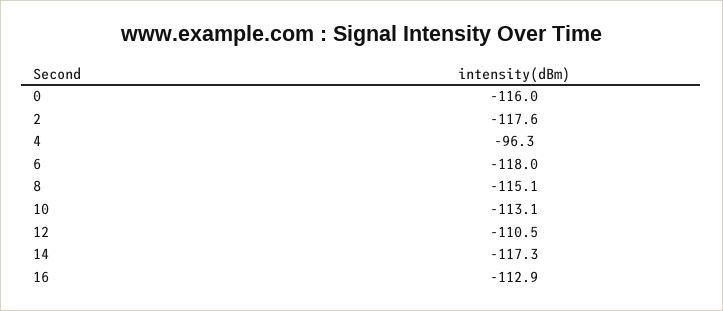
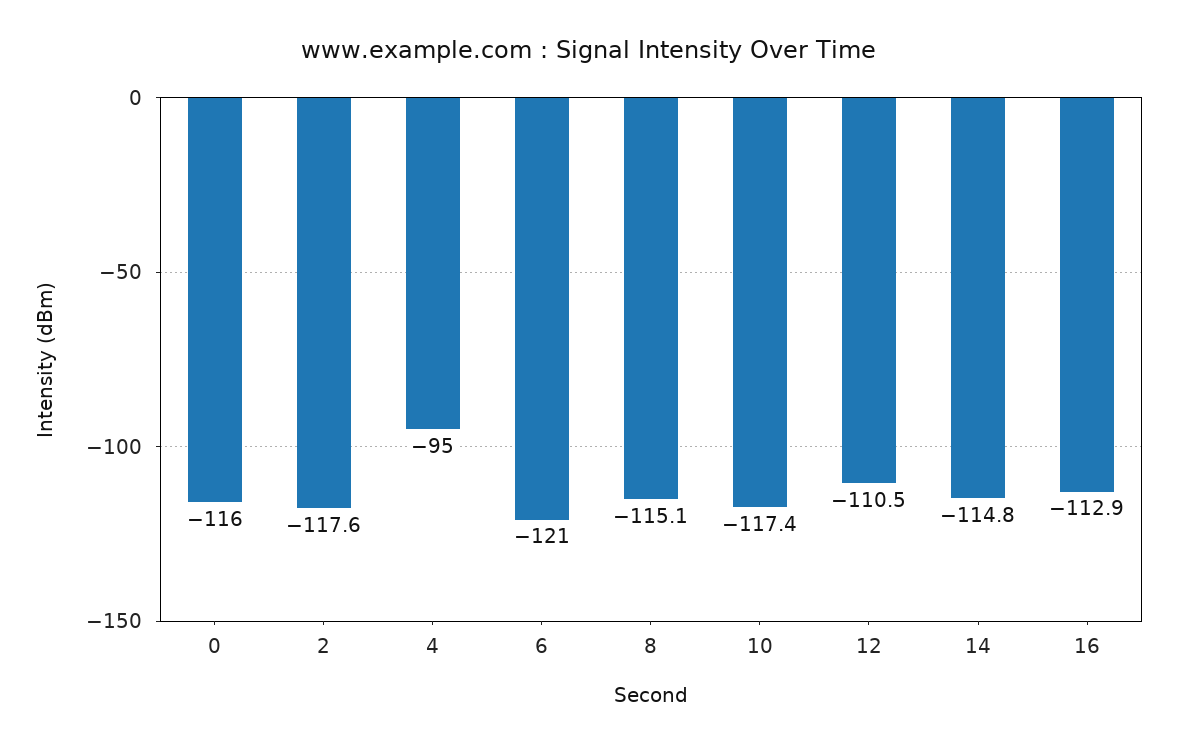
4: -96.3 -> -95
6: -118 -> -121
10: -113.1 -> -117.4
14: -117.3 -> -114.8

